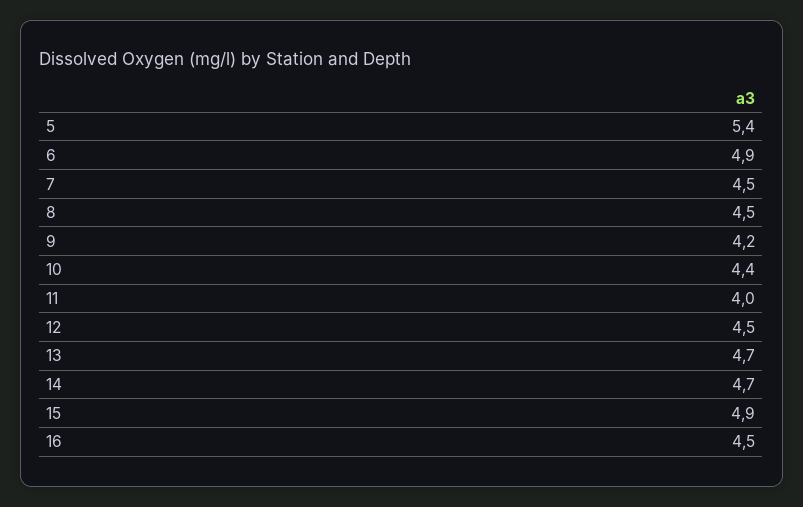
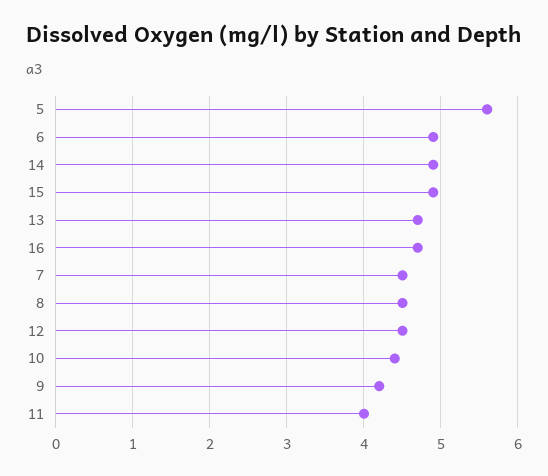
5: 5.4 -> 5.6
14: 4.7 -> 4.9
16: 4.5 -> 4.7

